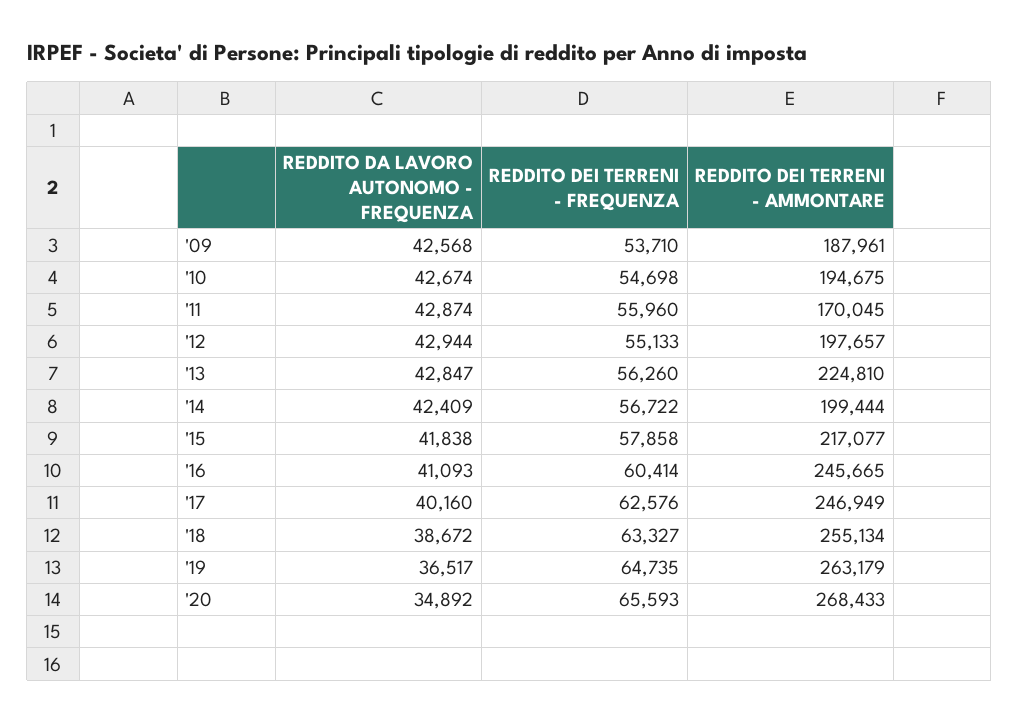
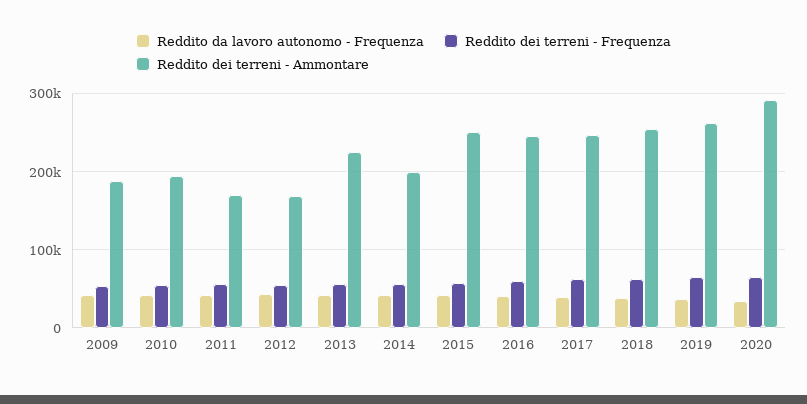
REDDITO DEI TERRENI - AMMONTARE, '12: 197657 -> 170000
REDDITO DEI TERRENI - AMMONTARE, '15: 217077 -> 250000
REDDITO DEI TERRENI - AMMONTARE, '20: 268433 -> 290000

